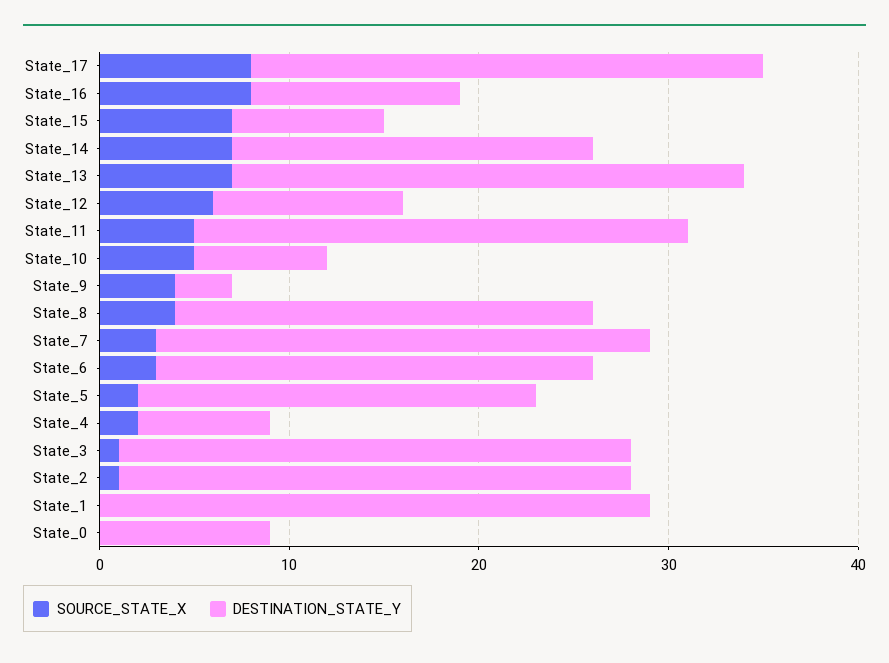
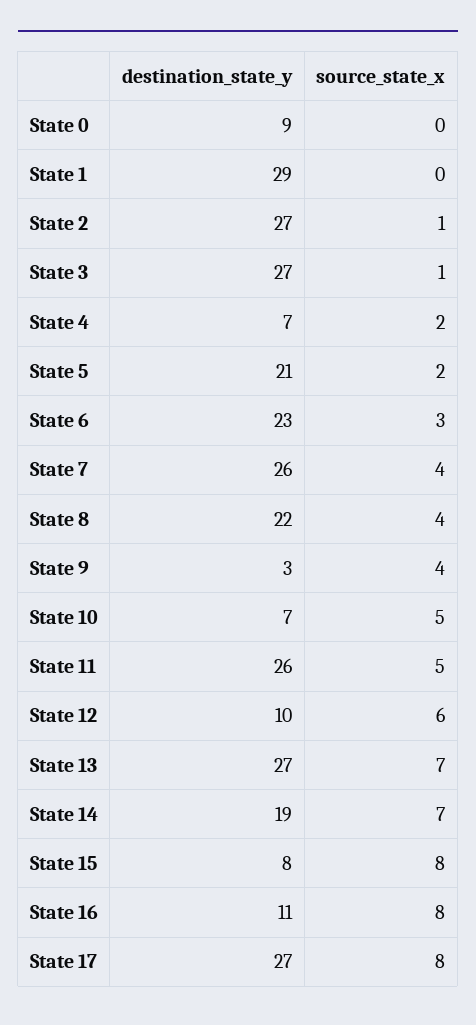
SOURCE_STATE_X, State_15: 7 -> 8
SOURCE_STATE_X, State_7: 3 -> 4

